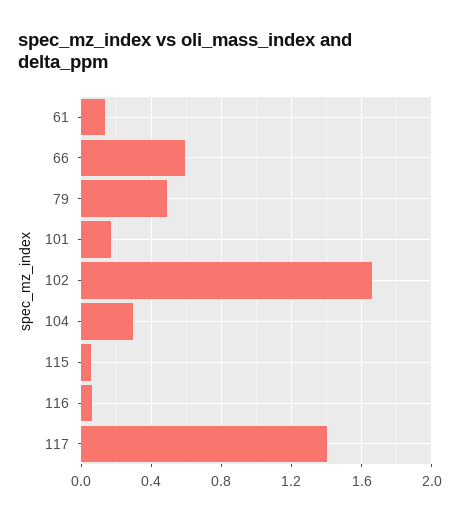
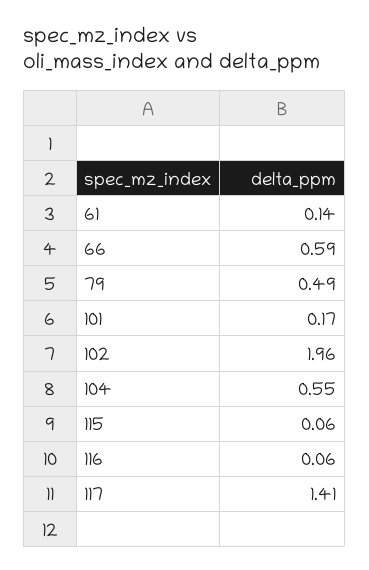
102: 1.65 -> 1.96
104: 0.3 -> 0.55

